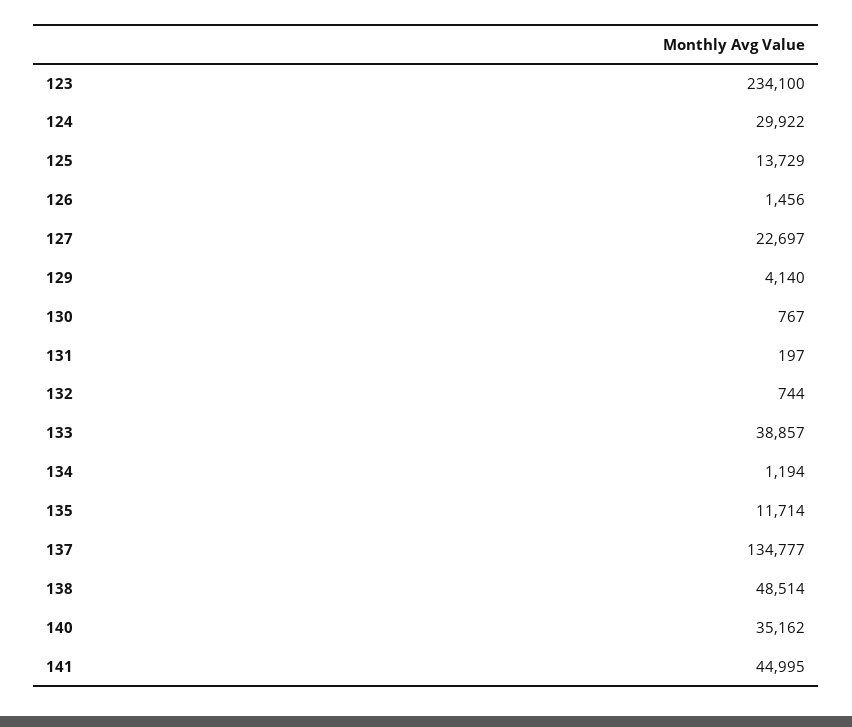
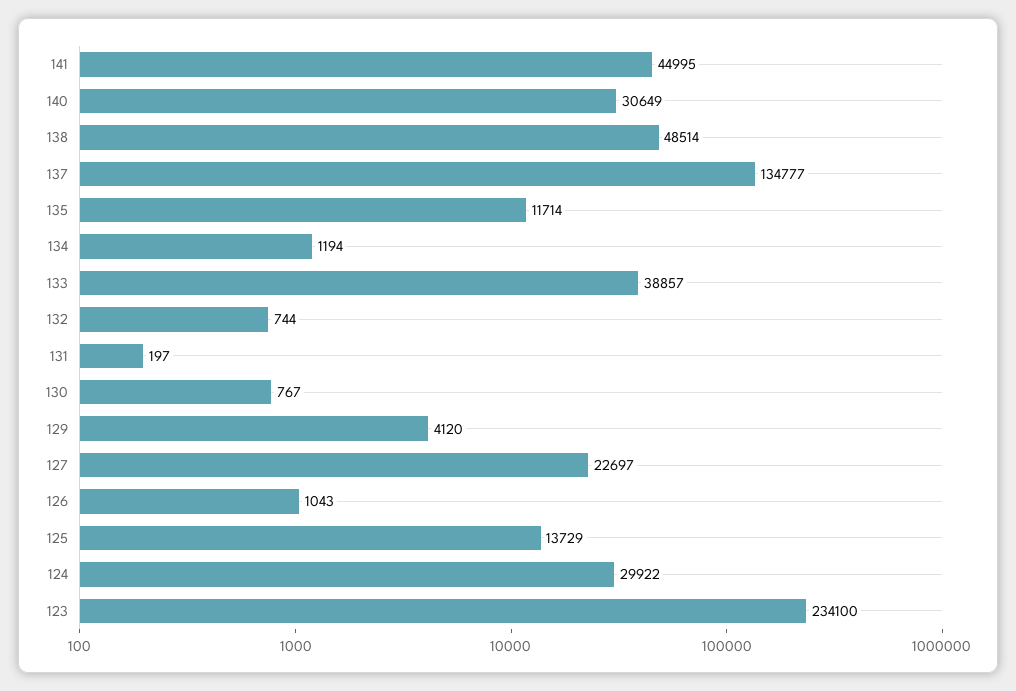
126: 1456 -> 1043
129: 4140 -> 4120
140: 35162 -> 30649

